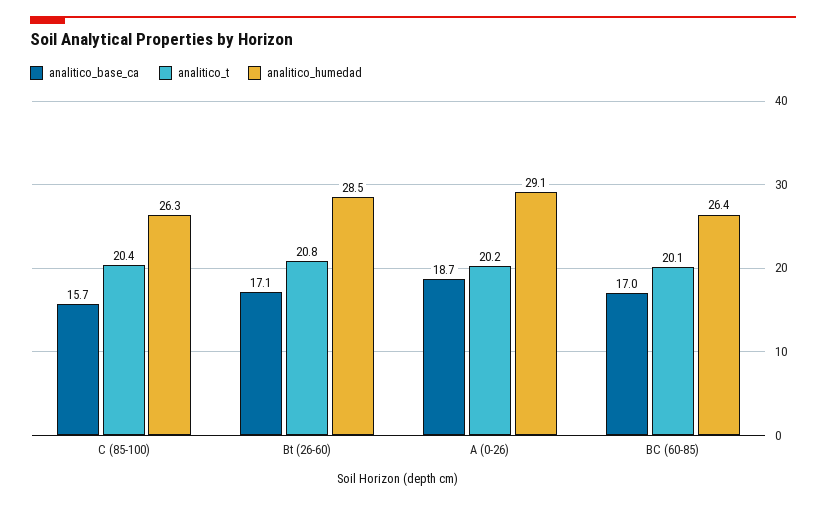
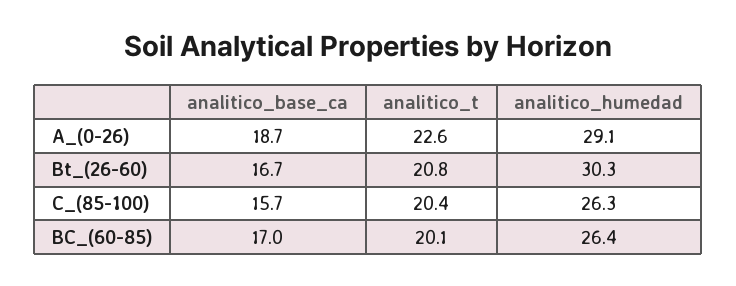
analitico_base_ca, Bt (26-60): 17.1 -> 16.7
analitico_humedad, Bt (26-60): 28.5 -> 30.3
analitico_t, A (0-26): 20.2 -> 22.6

